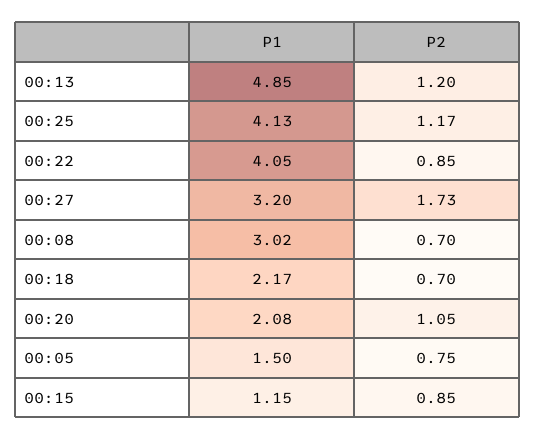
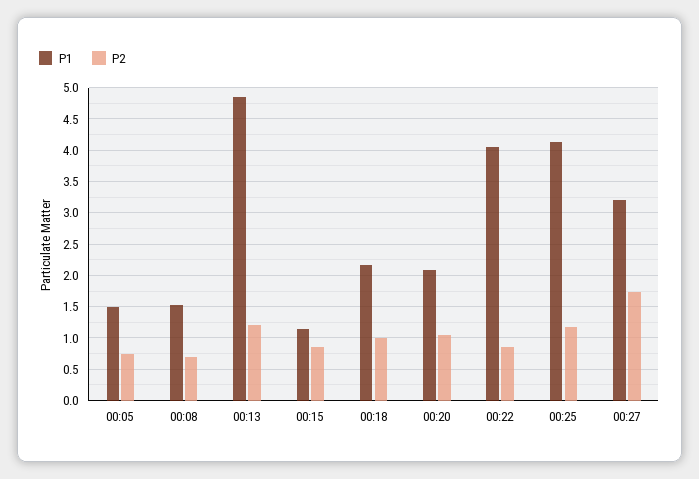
P1, 00:08: 3.02 -> 1.5
P2, 00:18: 0.7 -> 1

